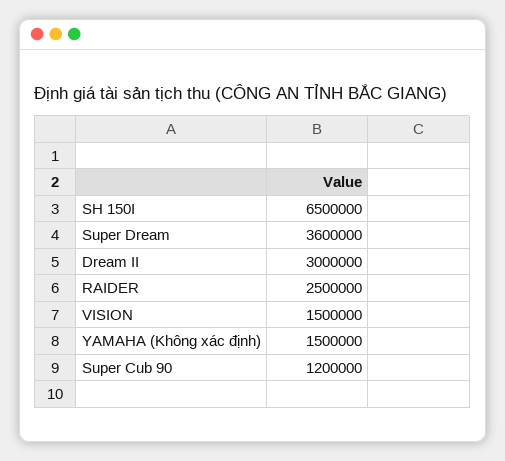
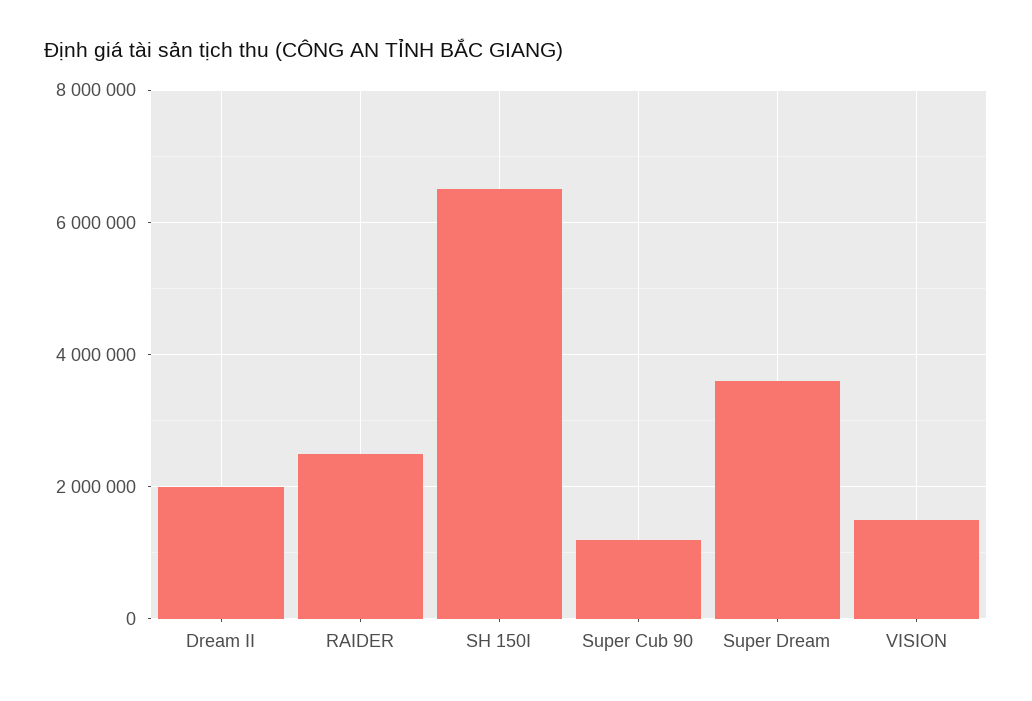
Dream II: 3000000 -> 2000000
YAMAHA (Không xác định): 1500000 -> none

